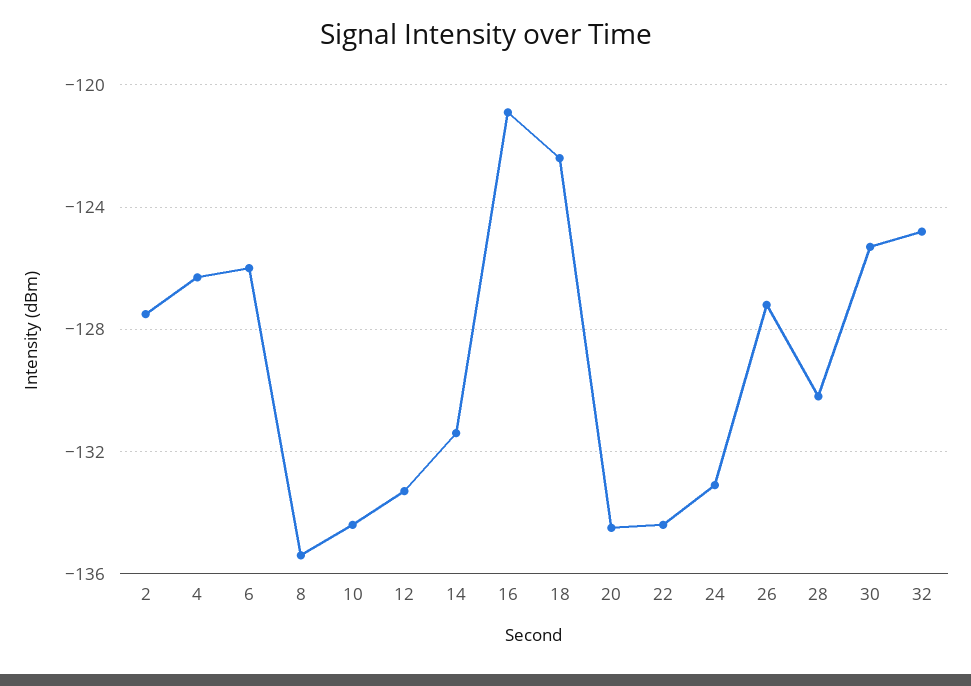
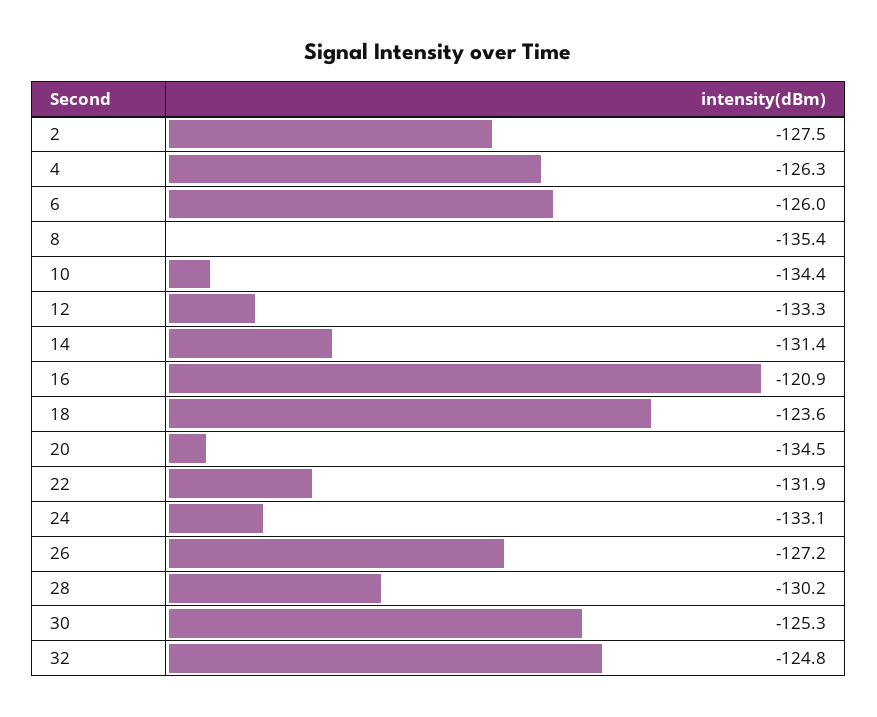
18: -122.5 -> -123.6
22: -134.5 -> -131.9

